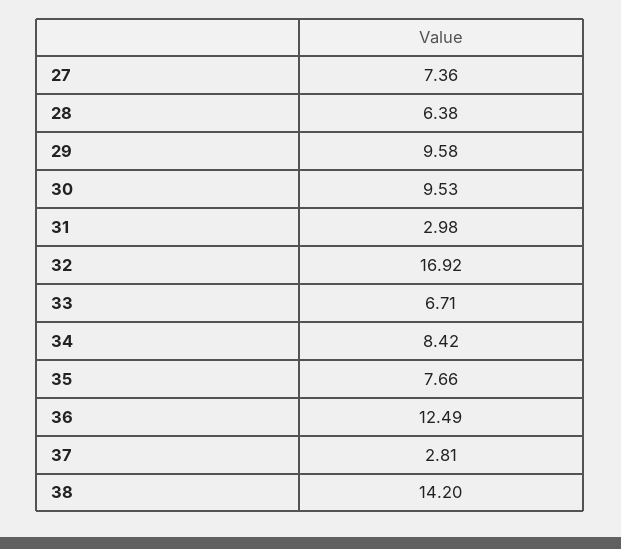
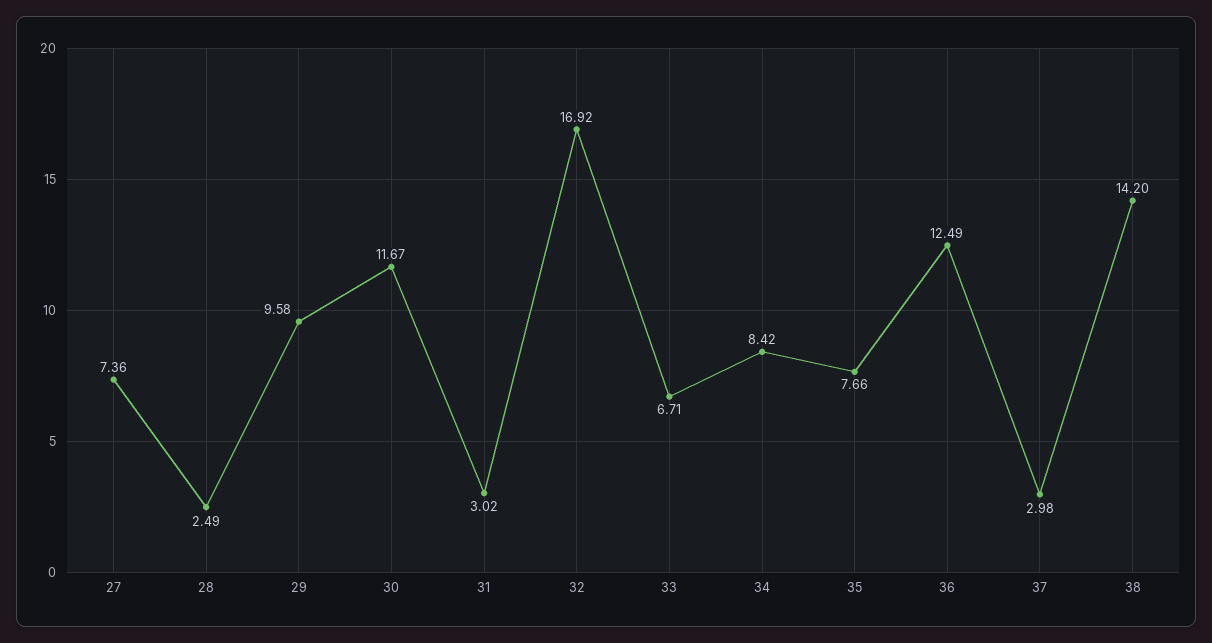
28: 6.38 -> 2.49
30: 9.53 -> 11.67
31: 2.98 -> 3.02
37: 2.81 -> 2.98

